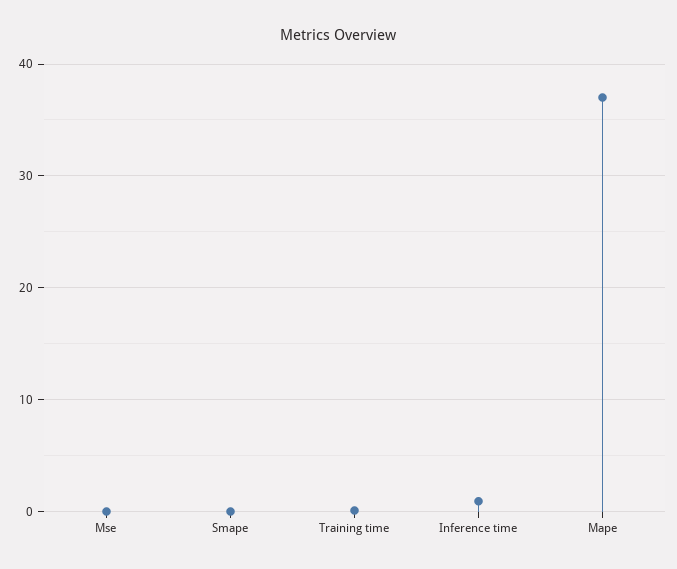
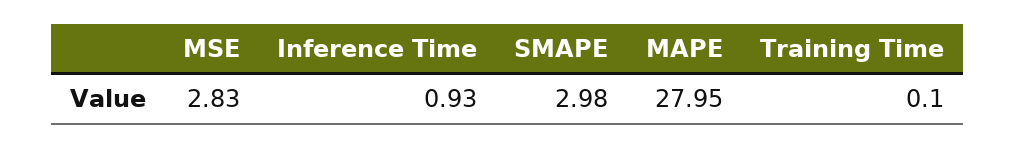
Mse: 0 -> 2.83
Smape: 0 -> 2.98
Mape: 37 -> 27.95

